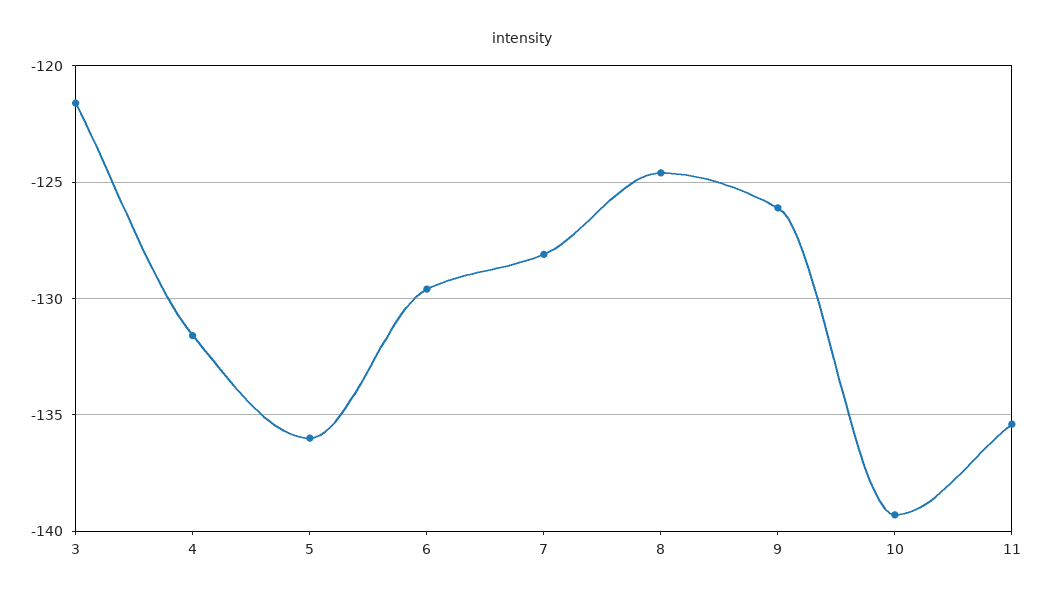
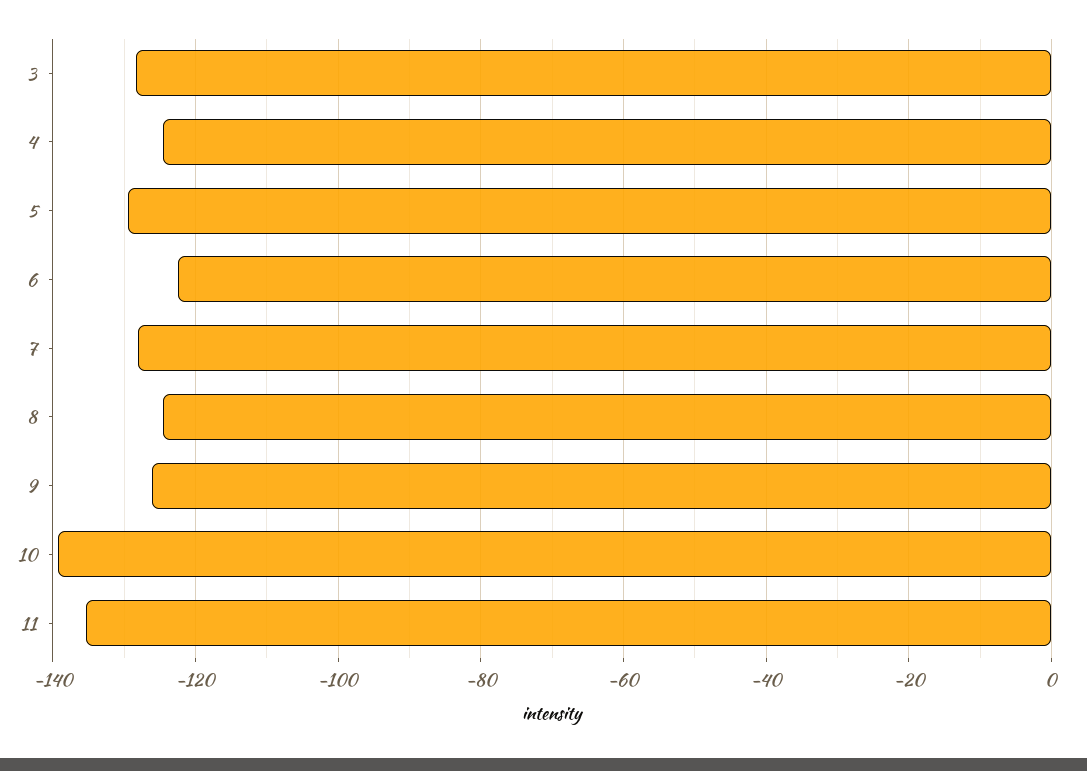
3: -121.5 -> -128
4: -131.5 -> -124
5: -136 -> -130
6: -129.5 -> -122

